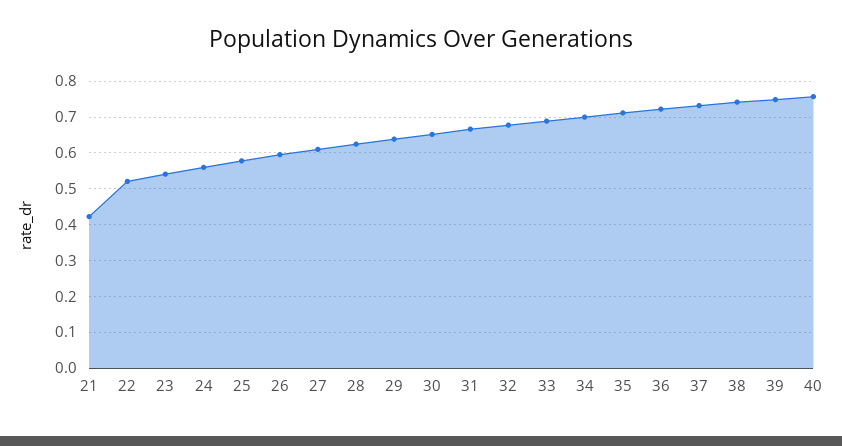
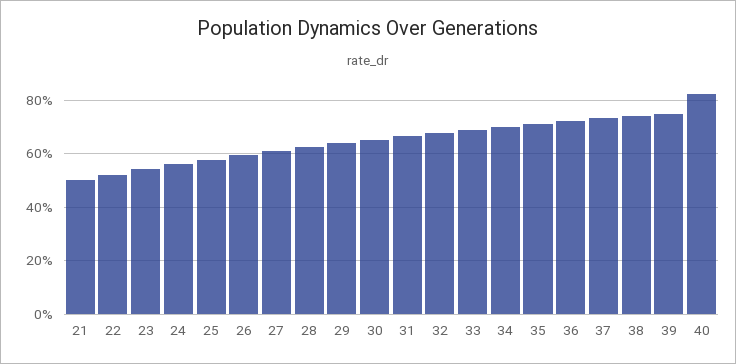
21: 0.42 -> 0.5
40: 0.76 -> 0.825

